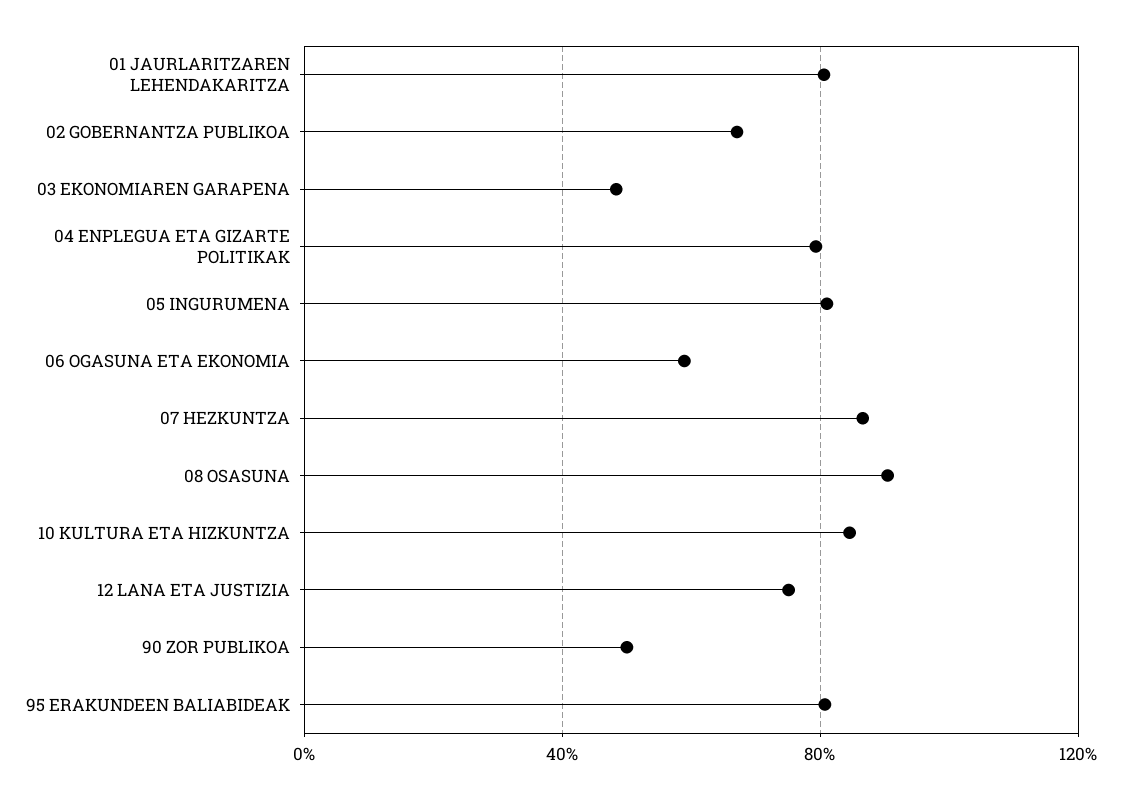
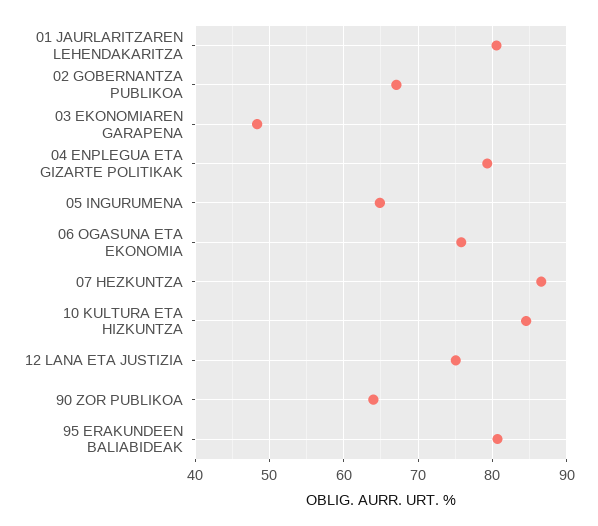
05 INGURUMENA: 80 -> 65
06 OGASUNA ETA EKONOMIA: 60 -> 76
08 OSASUNA: 90 -> none
90 ZOR PUBLIKOA: 50 -> 64

